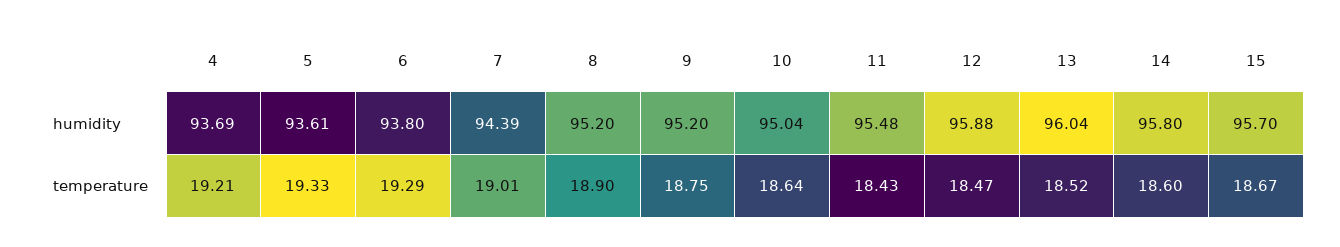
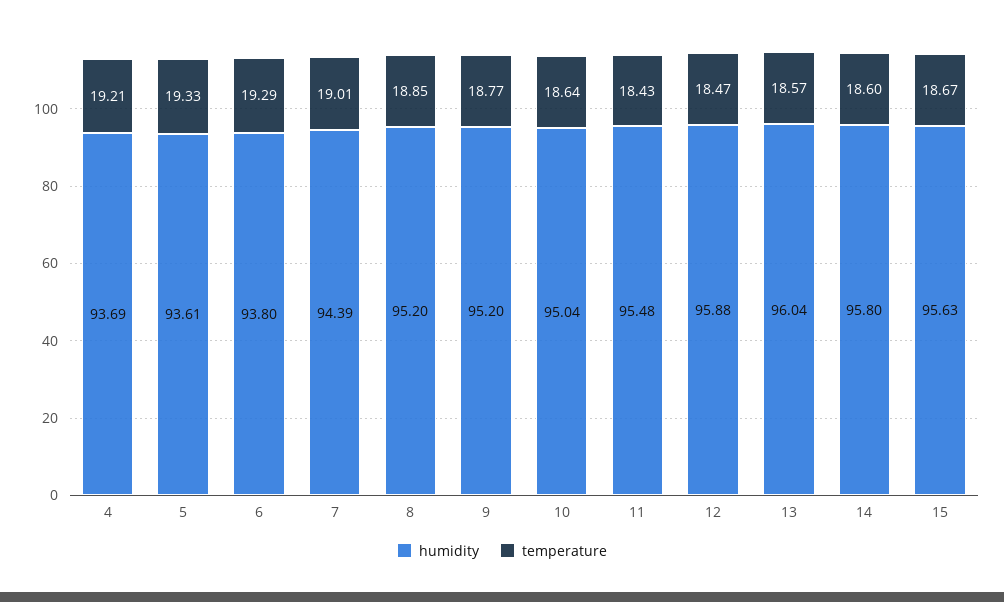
humidity, 15: 95.7 -> 95.63
temperature, 8: 18.9 -> 18.85
temperature, 9: 18.75 -> 18.77
temperature, 13: 18.52 -> 18.57

